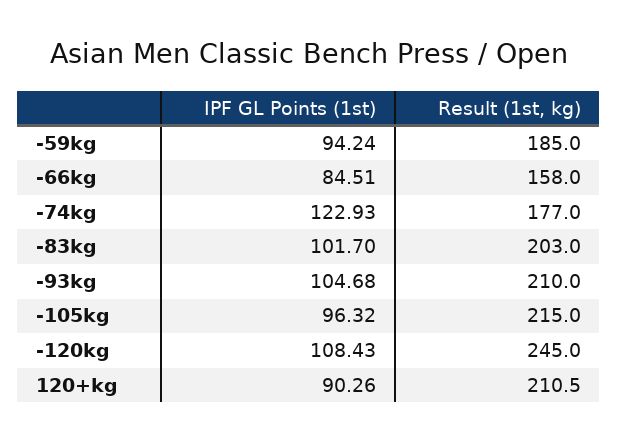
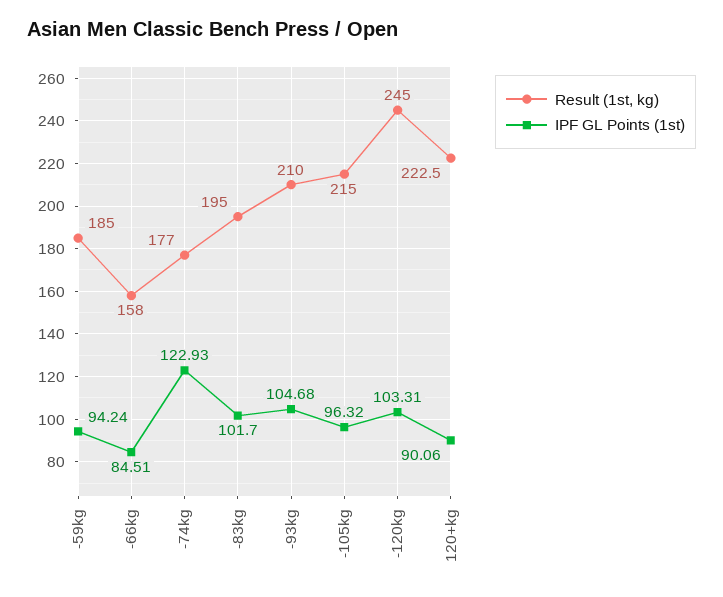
Result (1st, kg), -83kg: 203 -> 195
IPF GL Points (1st), -120kg: 108.43 -> 103.31
IPF GL Points (1st), 120+kg: 90.26 -> 90.06
Result (1st, kg), 120+kg: 210.5 -> 222.5

